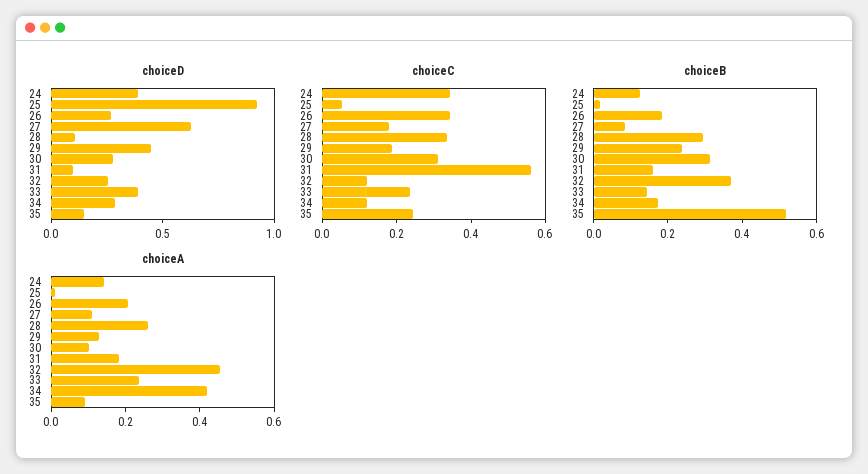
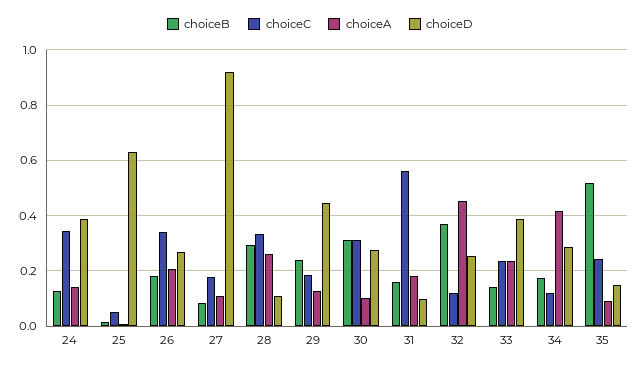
choiceD, 25: 0.9 -> 0.625
choiceD, 27: 0.6 -> 0.925

